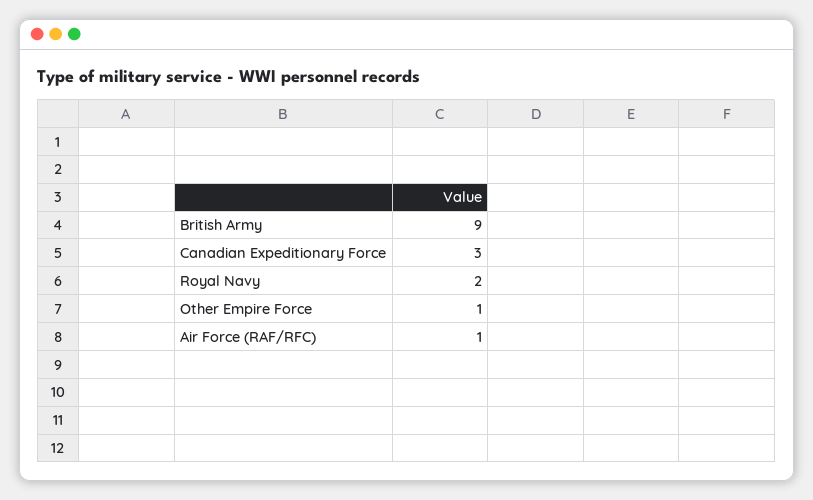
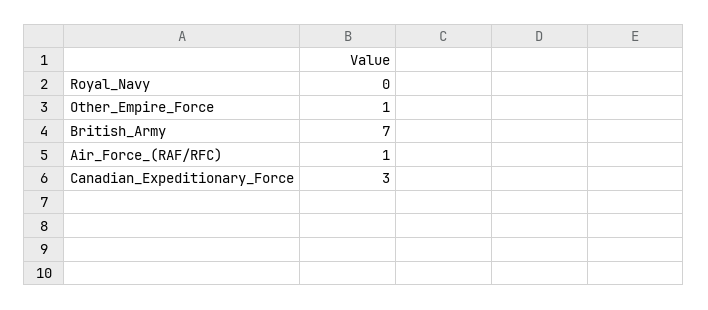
British Army: 9 -> 7
Royal Navy: 2 -> 0

